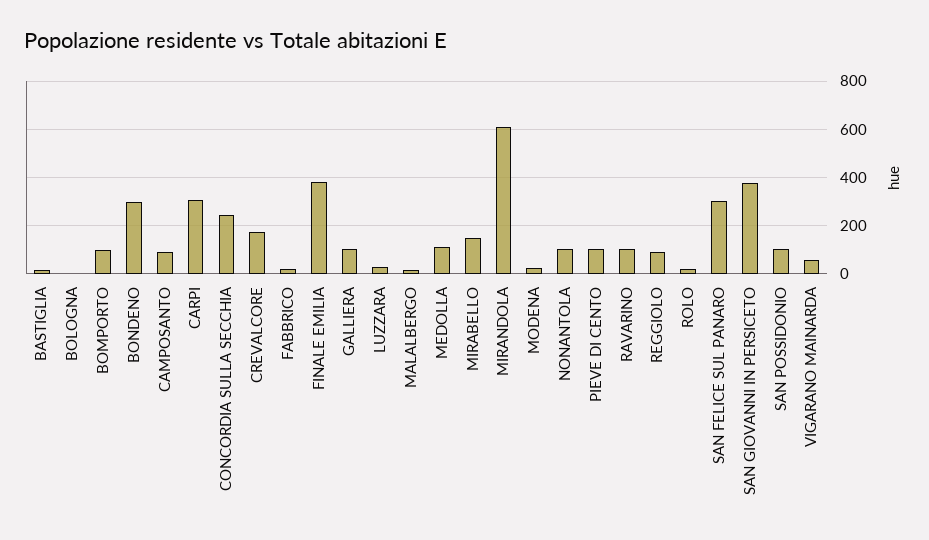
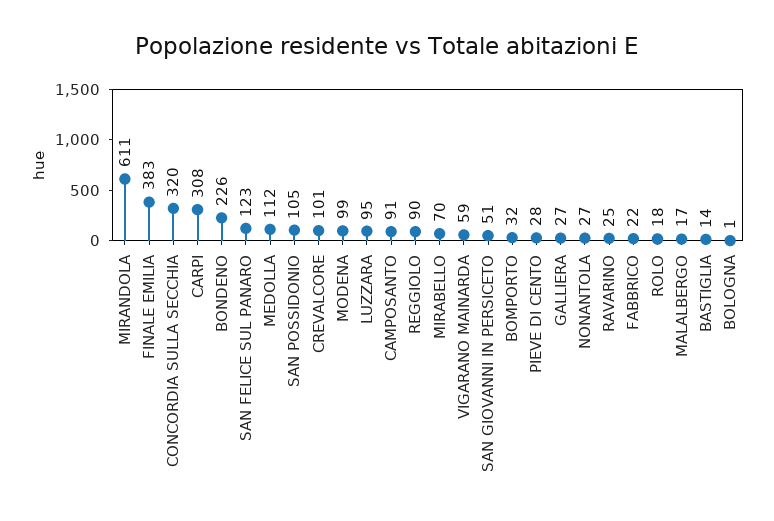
BOMPORTO: 100 -> 32
BONDENO: 300 -> 226
CONCORDIA SULLA SECCHIA: 250 -> 320
CREVALCORE: 175 -> 101
GALLIERA: 100 -> 27
LUZZARA: 25 -> 95
MIRABELLO: 150 -> 70
MODENA: 25 -> 99
NONANTOLA: 100 -> 27
PIEVE DI CENTO: 100 -> 28
RAVARINO: 100 -> 25
SAN FELICE SUL PANARO: 300 -> 123
SAN GIOVANNI IN PERSICETO: 375 -> 51

